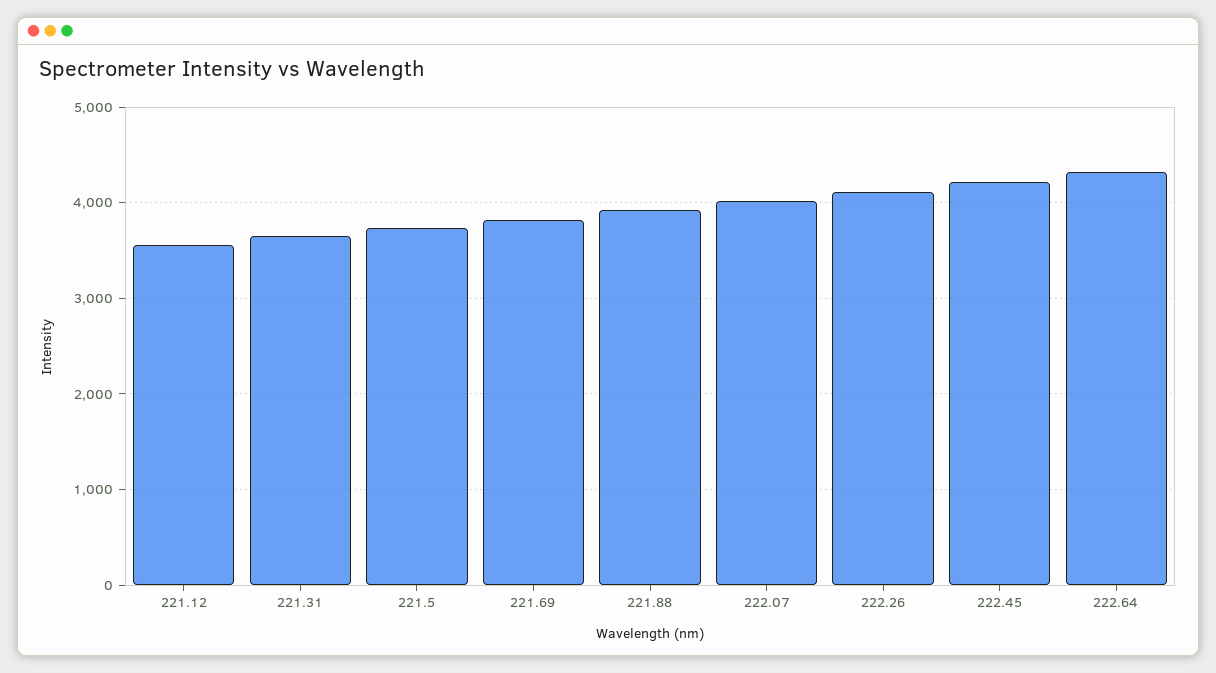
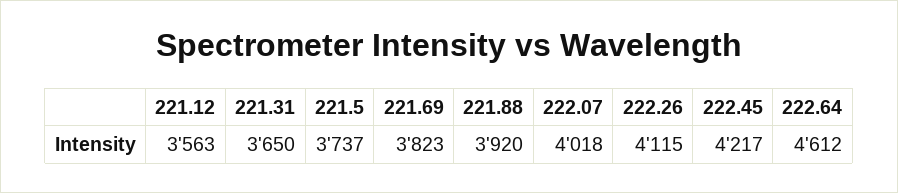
222.64: 4300 -> 4612

